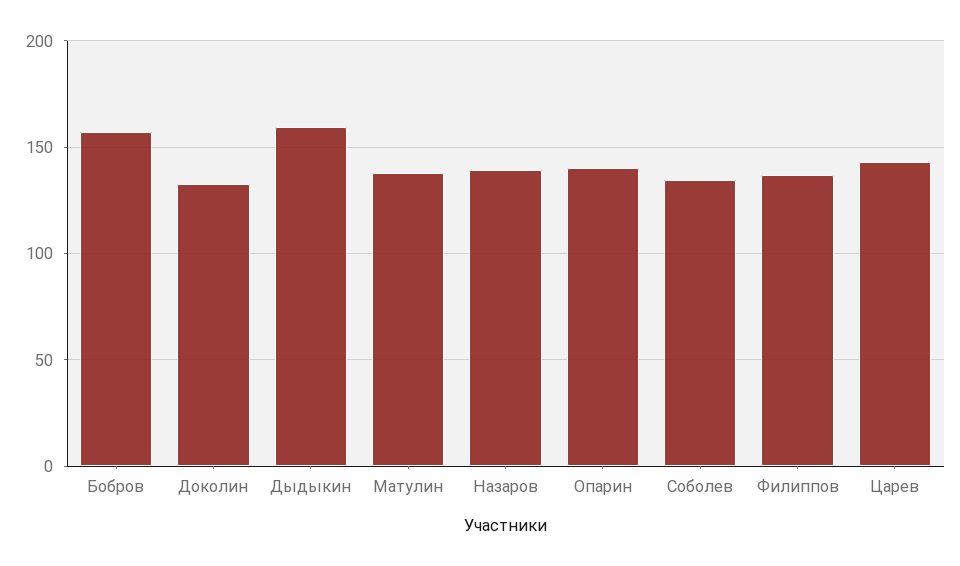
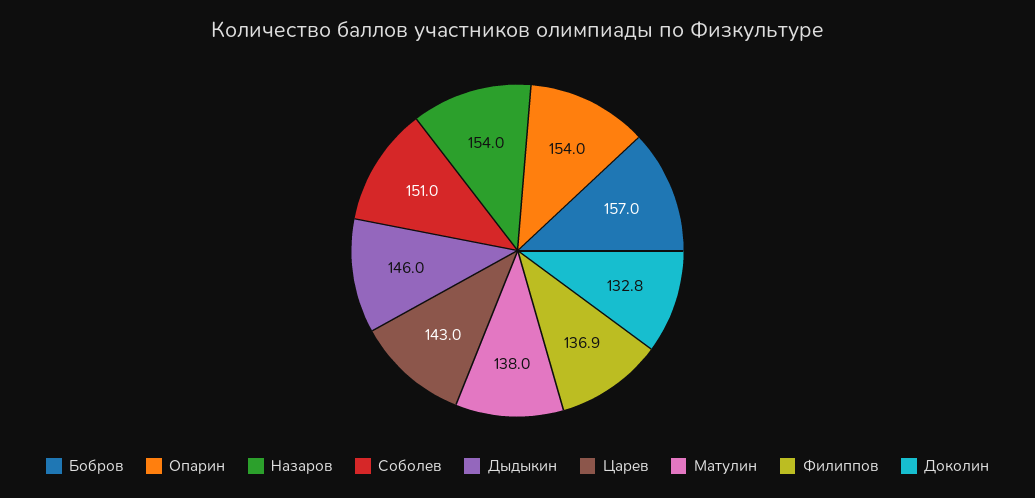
Дыдыкин: 160 -> 146
Назаров: 140 -> 154
Опарин: 140 -> 154
Соболев: 135 -> 151

